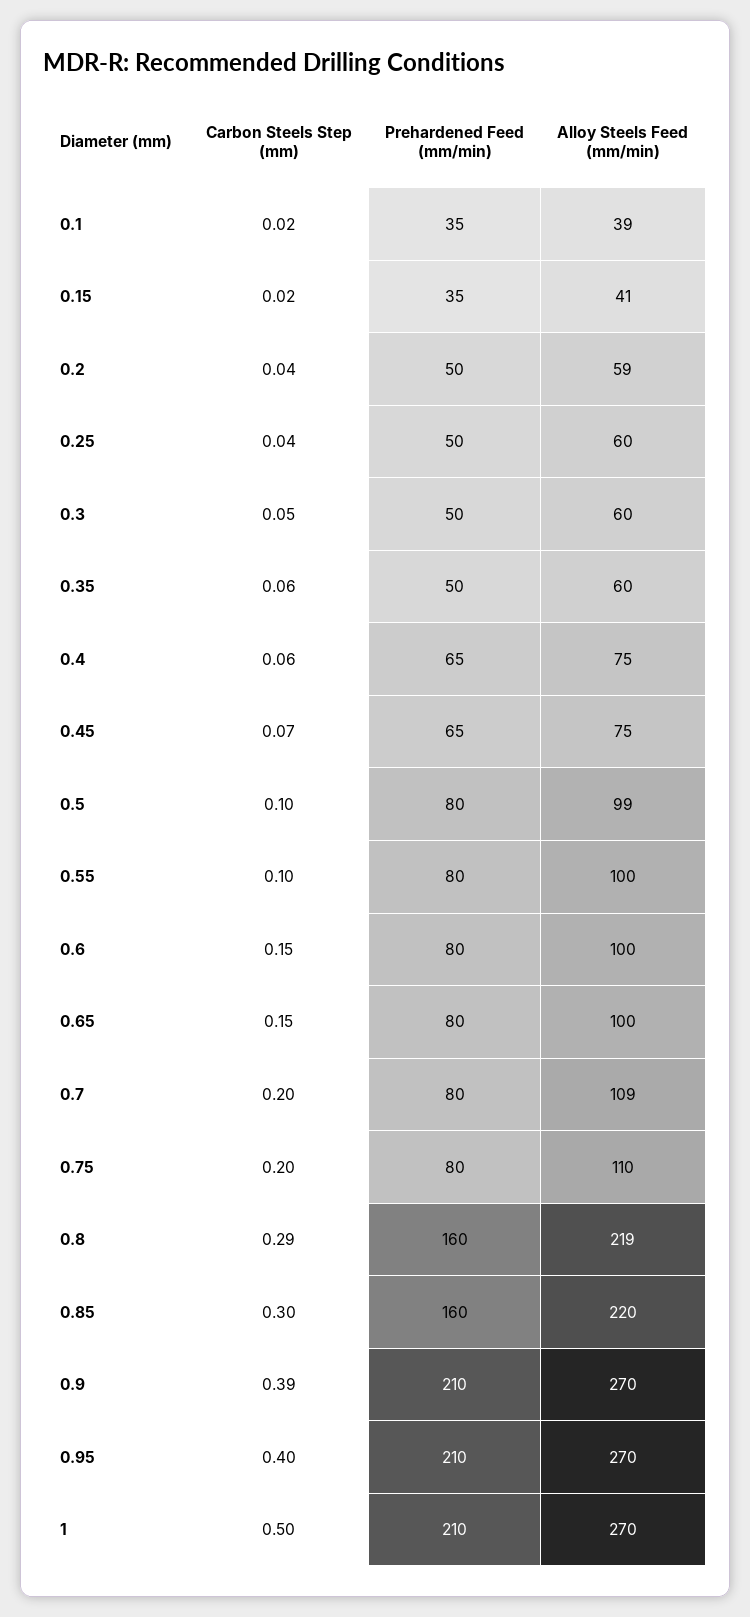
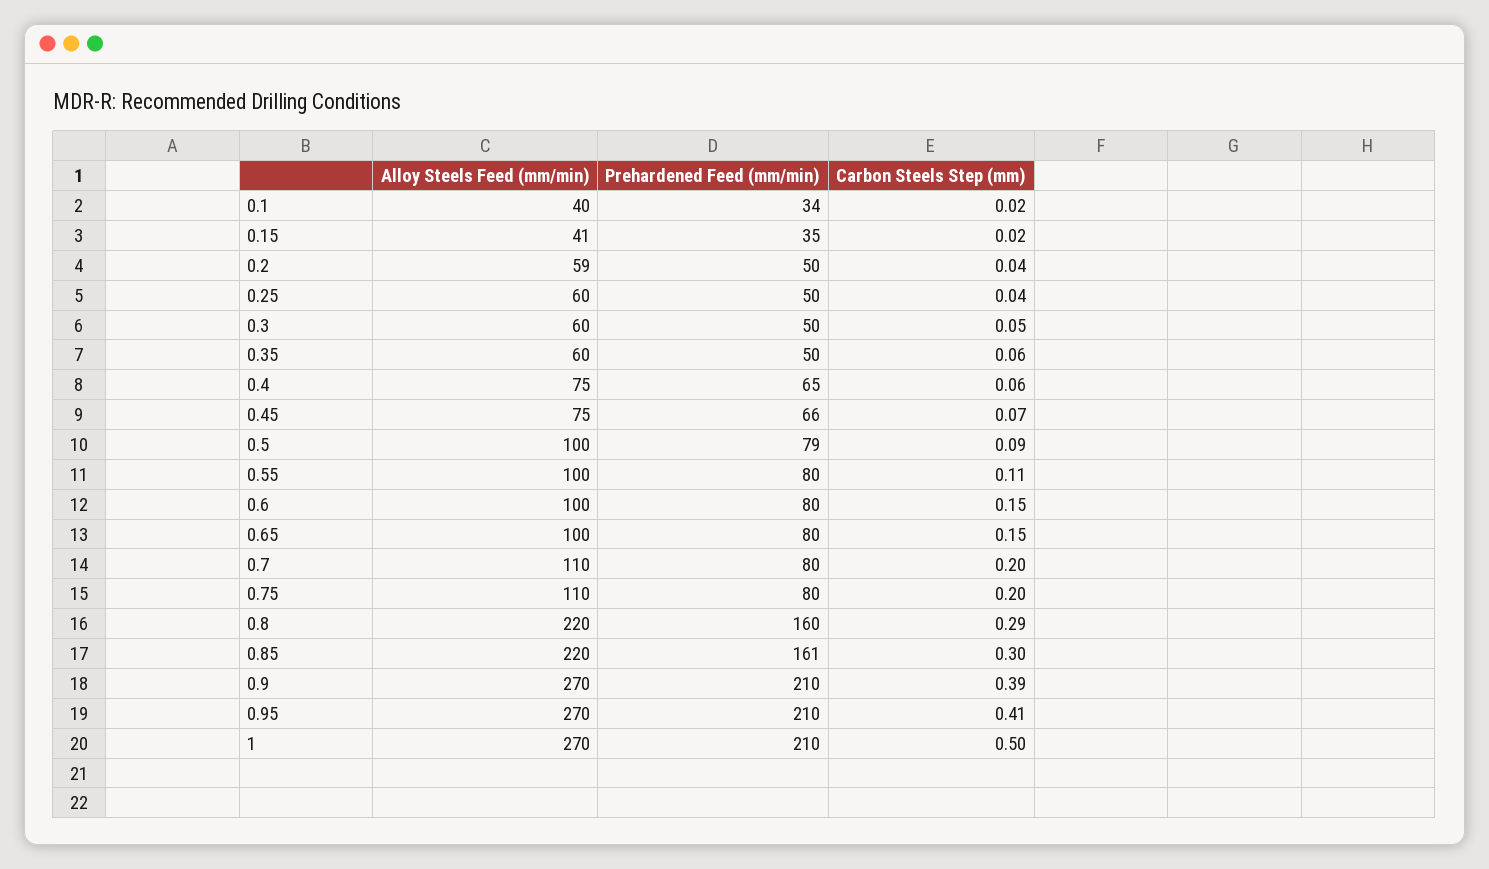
Prehardened Feed (mm/min), 0.1: 35 -> 34
Alloy Steels Feed (mm/min), 0.1: 39 -> 40
Prehardened Feed (mm/min), 0.45: 65 -> 66
Carbon Steels Step (mm), 0.5: 0.1 -> 0.09
Prehardened Feed (mm/min), 0.5: 80 -> 79
Alloy Steels Feed (mm/min), 0.5: 99 -> 100
Carbon Steels Step (mm), 0.55: 0.1 -> 0.11
Alloy Steels Feed (mm/min), 0.7: 109 -> 110
Alloy Steels Feed (mm/min), 0.8: 219 -> 220
Prehardened Feed (mm/min), 0.85: 160 -> 161
Carbon Steels Step (mm), 0.95: 0.4 -> 0.41

